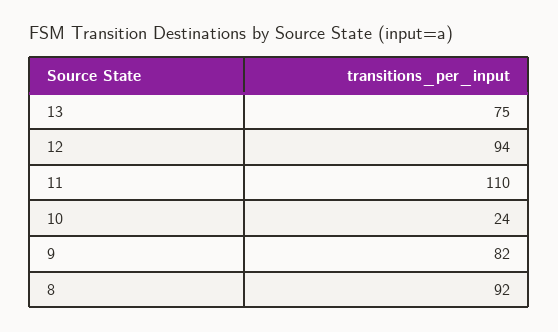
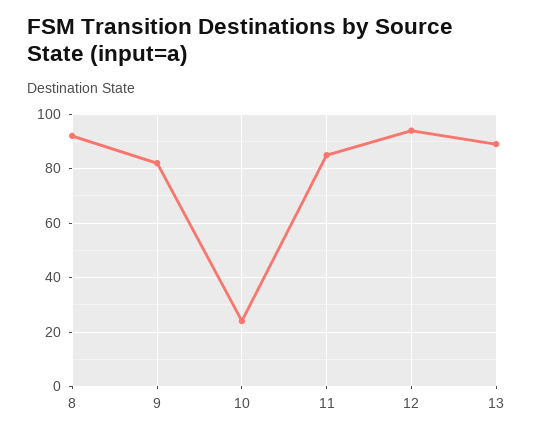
13: 75 -> 90
11: 110 -> 85

